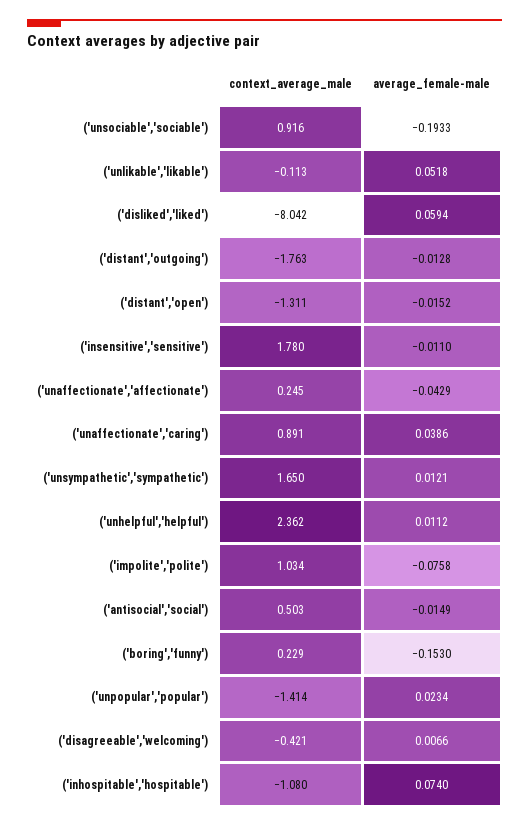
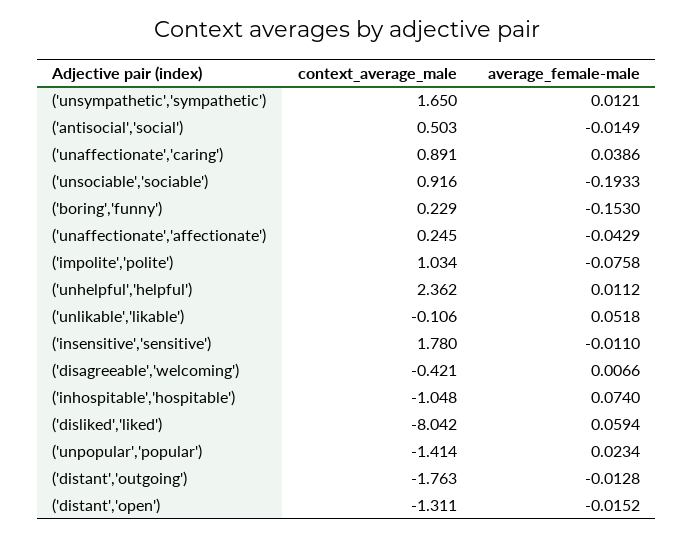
context_average_male, ('unlikable','likable'): -0.113 -> -0.106
context_average_male, ('inhospitable','hospitable'): -1.08 -> -1.048

